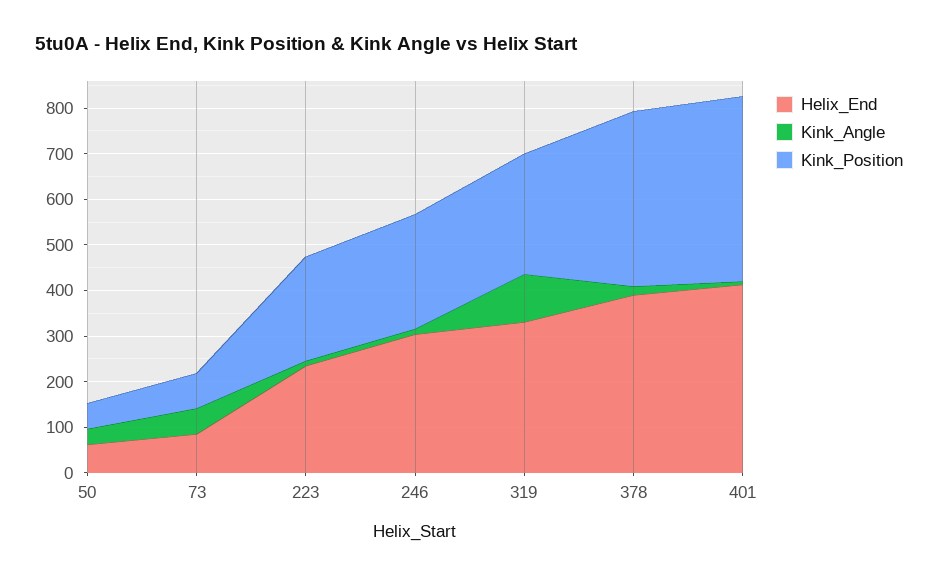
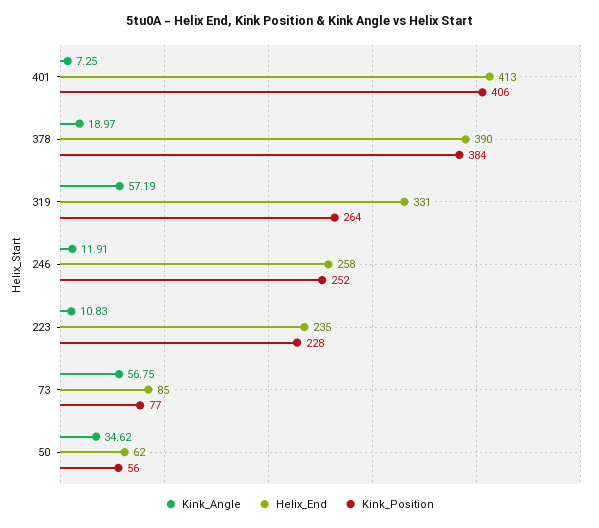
Helix_End, 246: 300 -> 258
Kink_Angle, 319: 100 -> 57.19

